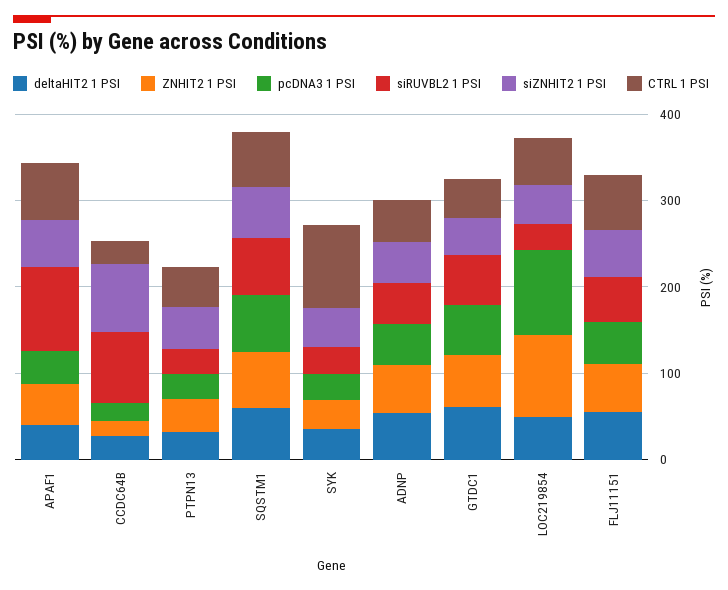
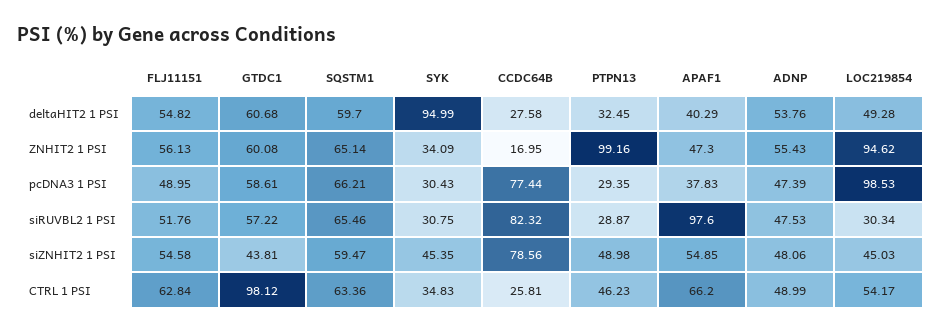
pcDNA3 1 PSI, CCDC64B: 20 -> 77.44
ZNHIT2 1 PSI, PTPN13: 40 -> 99.16
deltaHIT2 1 PSI, SYK: 40 -> 94.99
CTRL 1 PSI, SYK: 100 -> 34.83
CTRL 1 PSI, GTDC1: 40 -> 98.12

